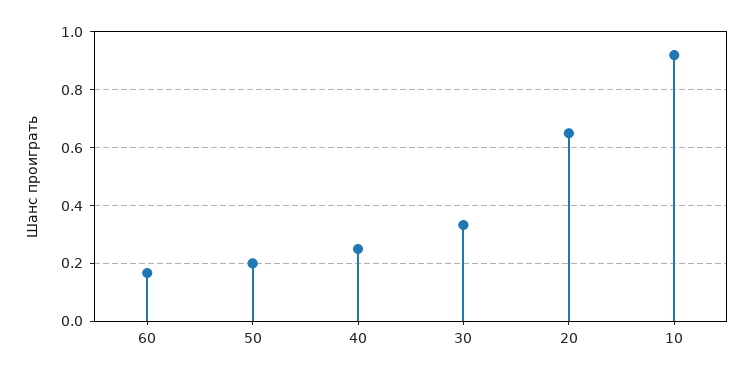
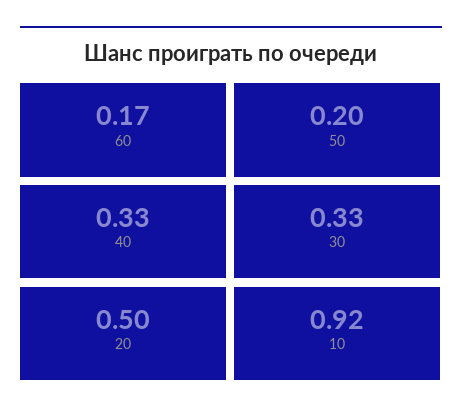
40: 0.25 -> 0.33
20: 0.65 -> 0.5

